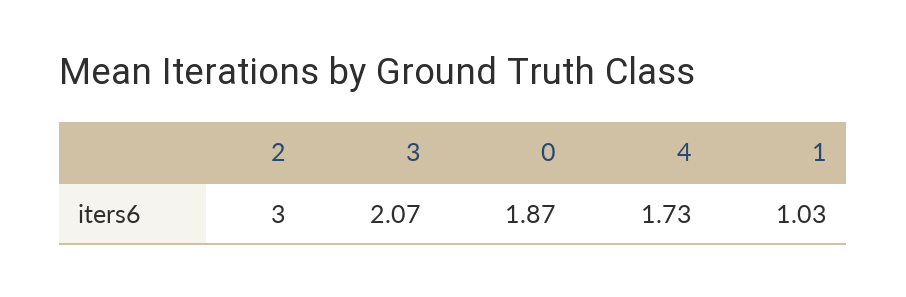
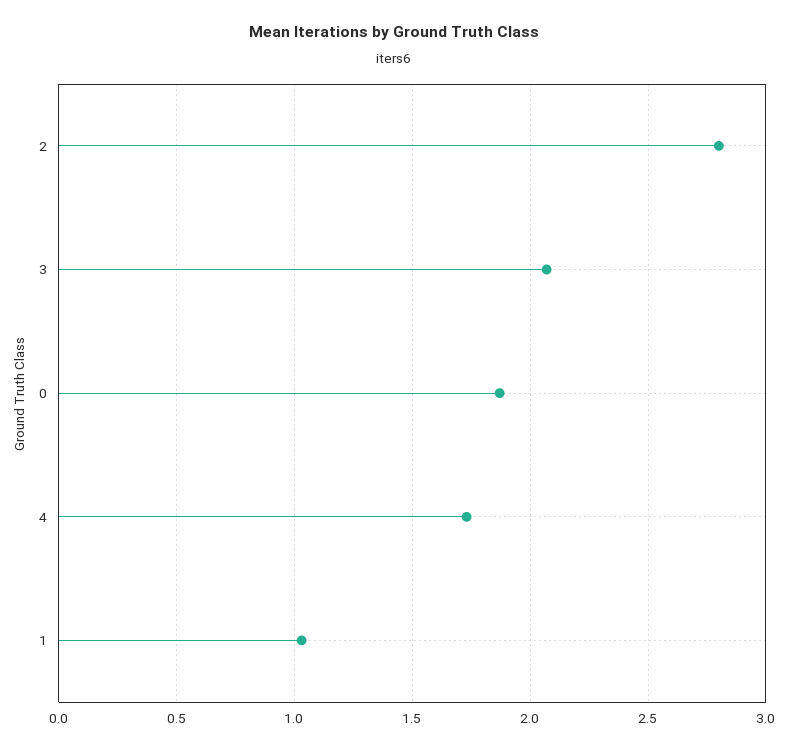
2: 3 -> 2.8

